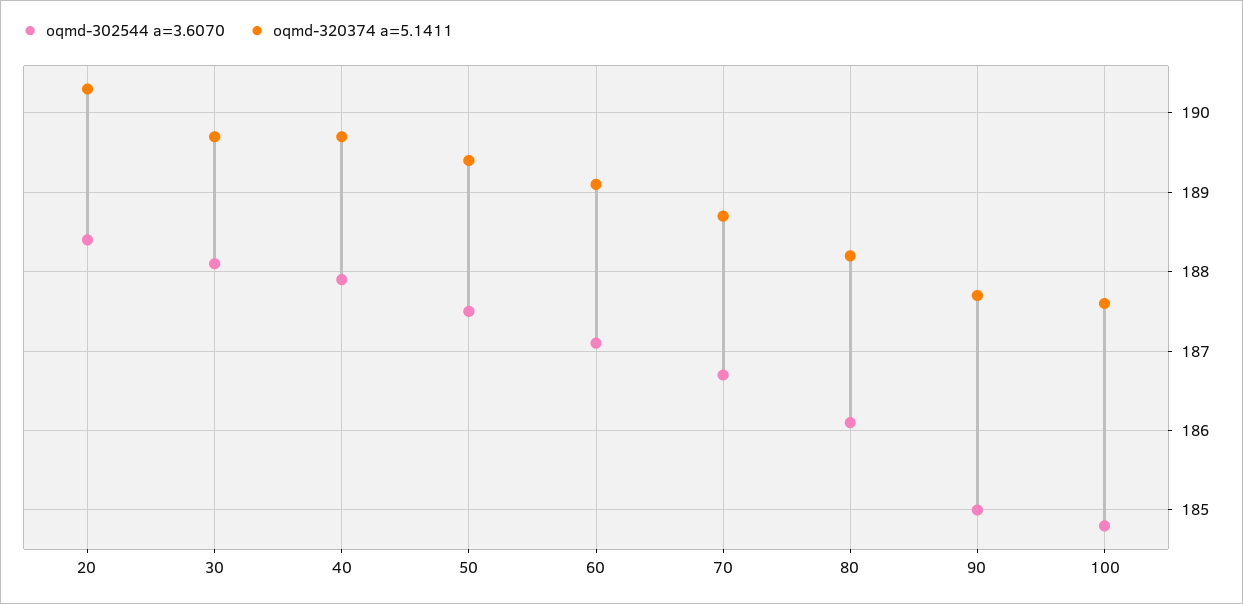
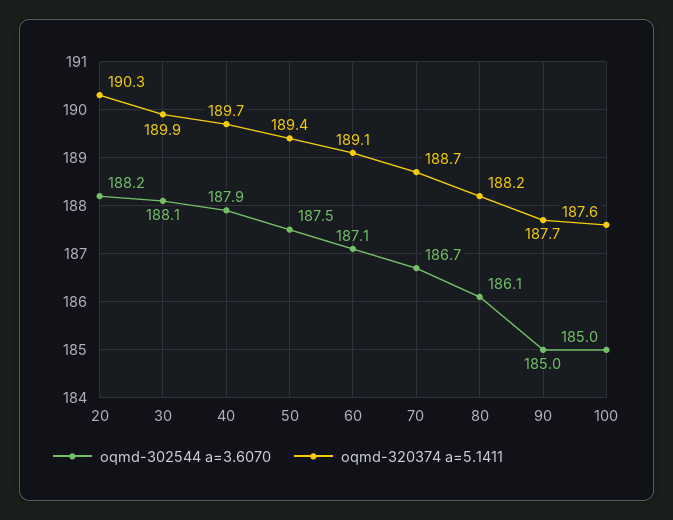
oqmd-302544 a=3.6070, 20: 188.4 -> 188.2
oqmd-320374 a=5.1411, 30: 189.7 -> 189.9
oqmd-302544 a=3.6070, 100: 184.8 -> 185

